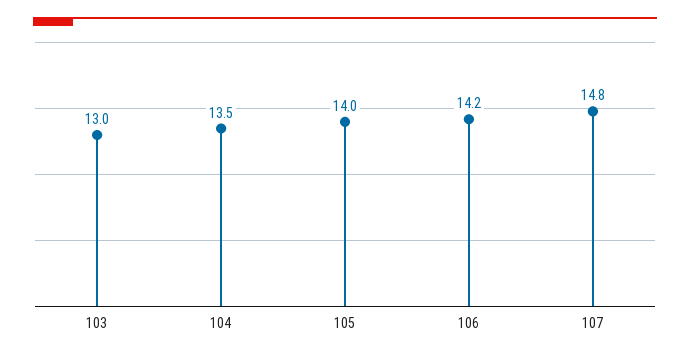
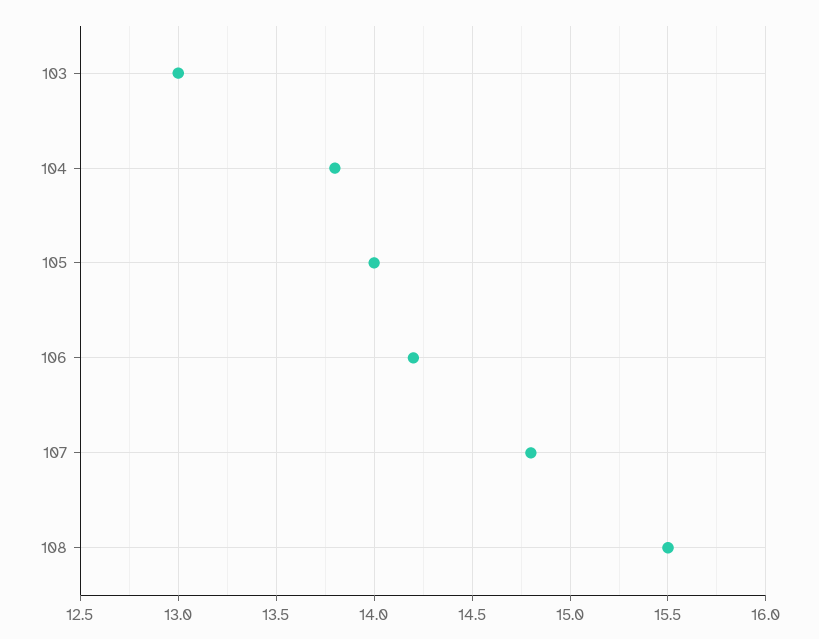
104: 13.5 -> 13.8
108: none -> 15.5

